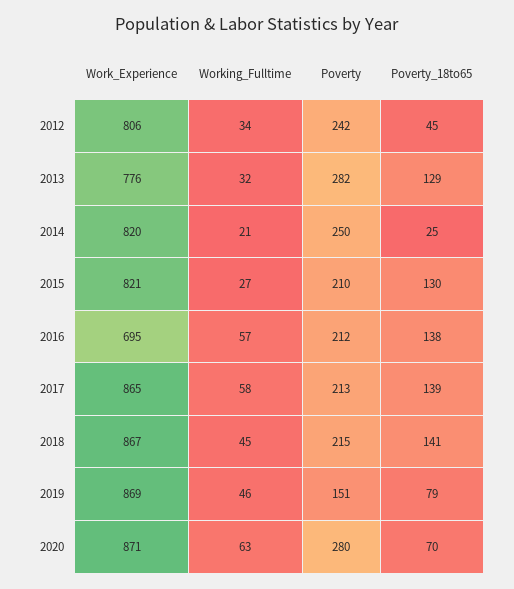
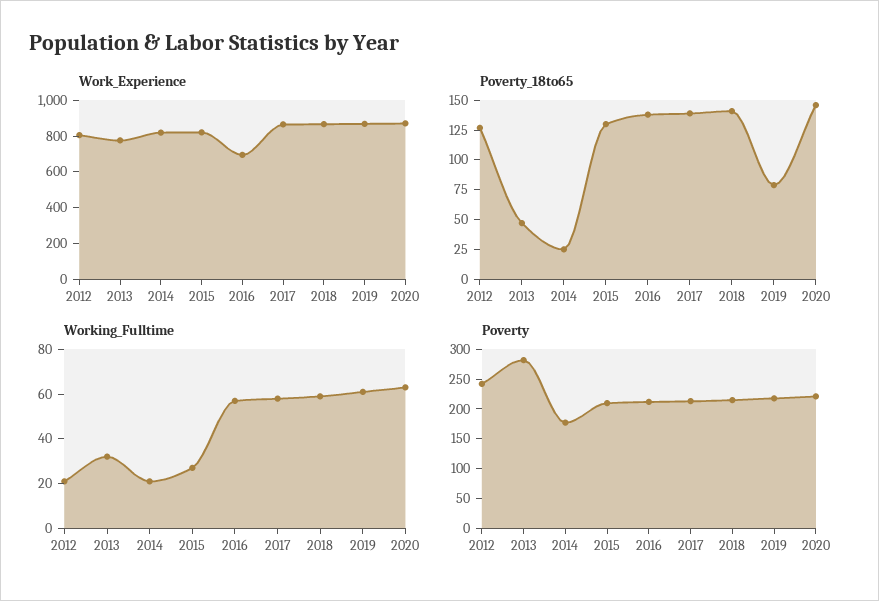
Working_Fulltime, 2012: 34 -> 20
Poverty_18to65, 2012: 45 -> 125
Poverty_18to65, 2013: 129 -> 50
Poverty, 2014: 250 -> 175
Working_Fulltime, 2018: 45 -> 60
Working_Fulltime, 2019: 46 -> 60
Poverty, 2019: 151 -> 225
Poverty, 2020: 280 -> 225
Poverty_18to65, 2020: 70 -> 150

